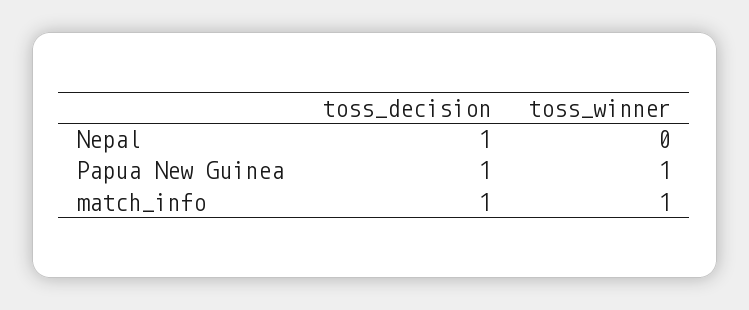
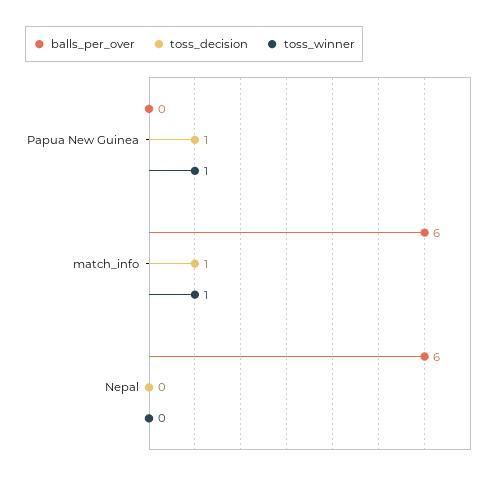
toss_decision, Nepal: 1 -> 0
balls_per_over, Papua New Guinea: none -> 0
balls_per_over, match_info: none -> 6
balls_per_over, Nepal: none -> 6

